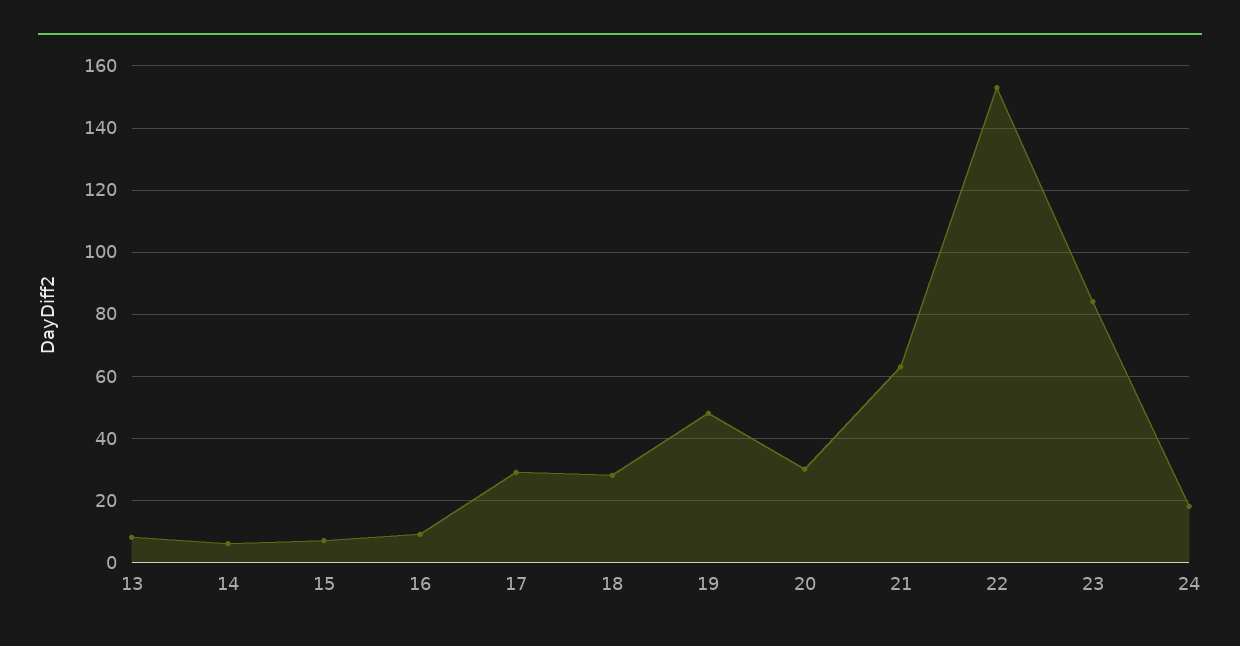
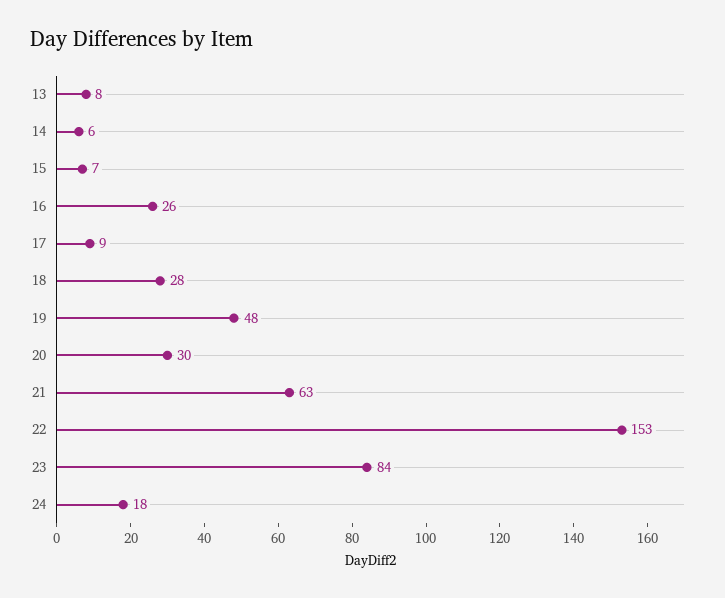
16: 10 -> 26
17: 30 -> 9

